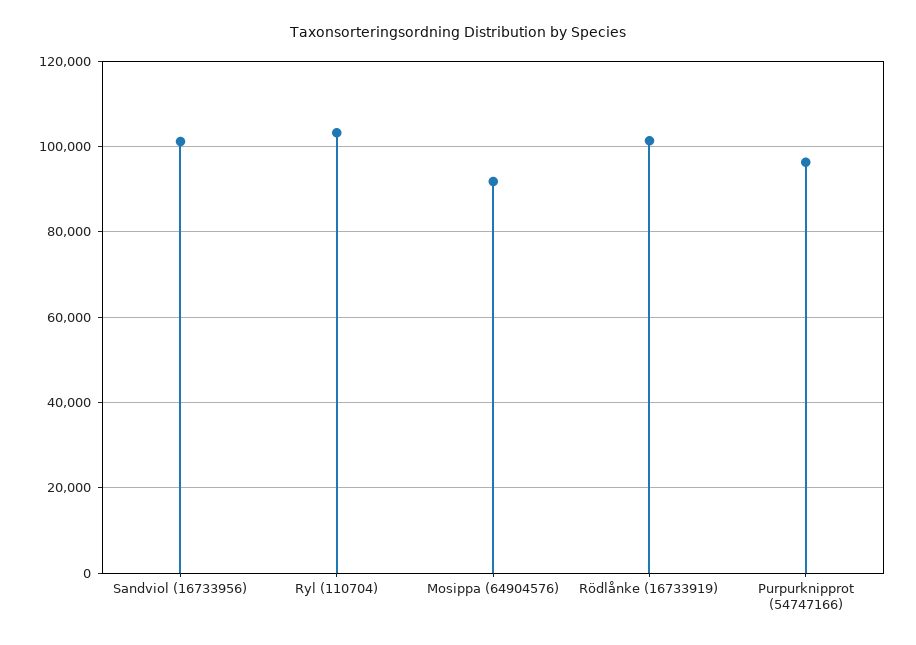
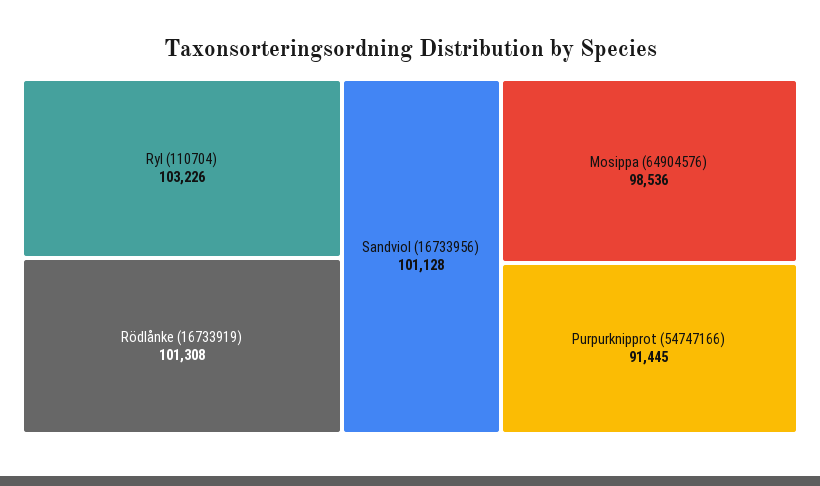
Mosippa (64904576): 92000 -> 98536
Purpurknipprot (54747166): 96000 -> 91445

